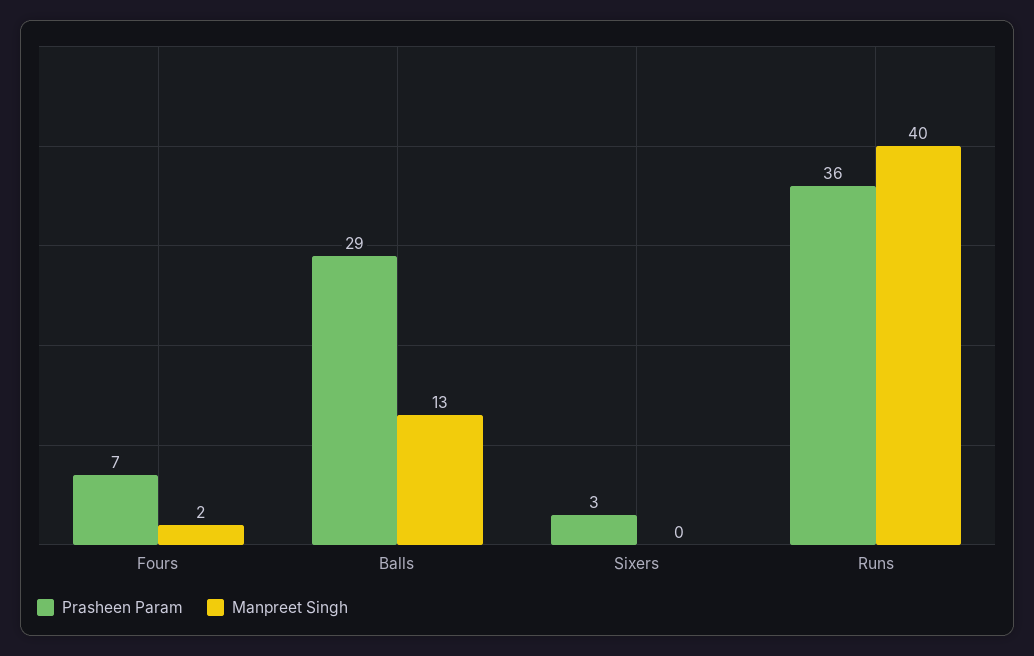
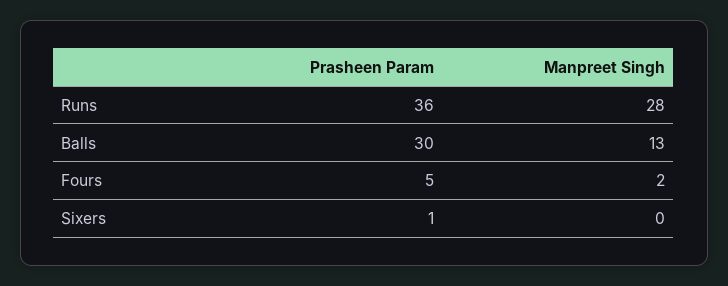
Prasheen Param, Fours: 7 -> 5
Prasheen Param, Balls: 29 -> 30
Prasheen Param, Sixers: 3 -> 1
Manpreet Singh, Runs: 40 -> 28

